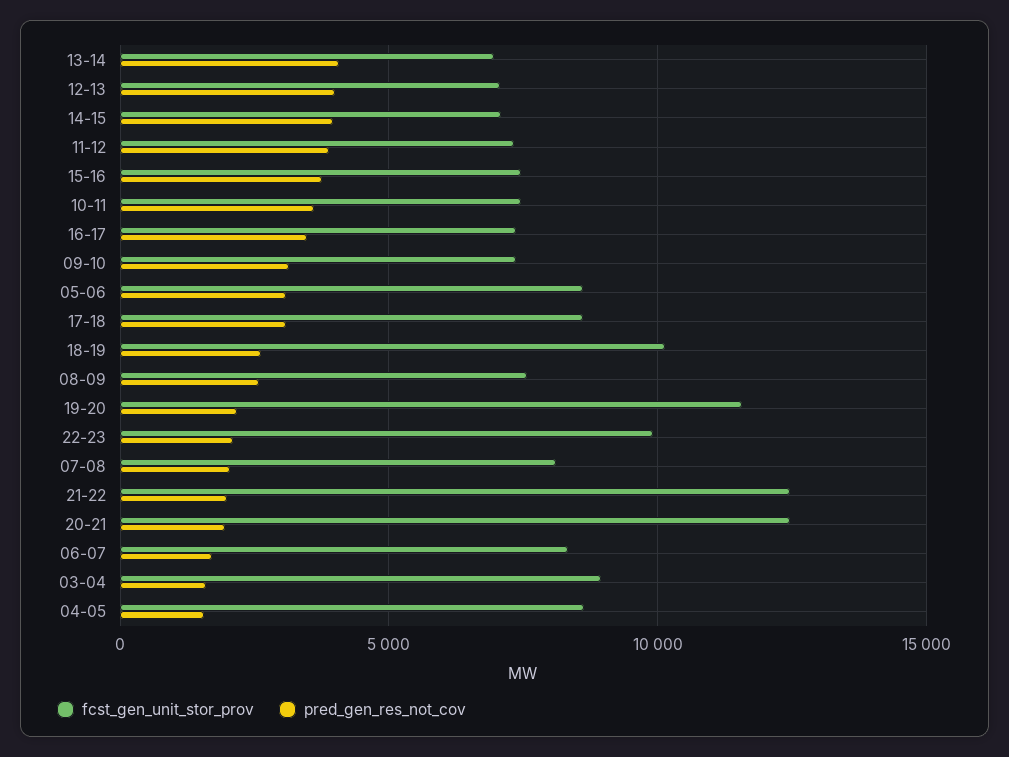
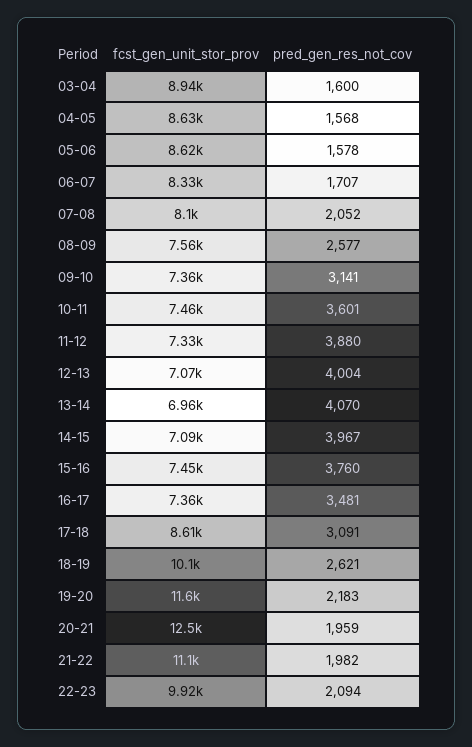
pred_gen_res_not_cov, 05-06: 3000 -> 1578
fcst_gen_unit_stor_prov, 21-22: 12500 -> 11100

